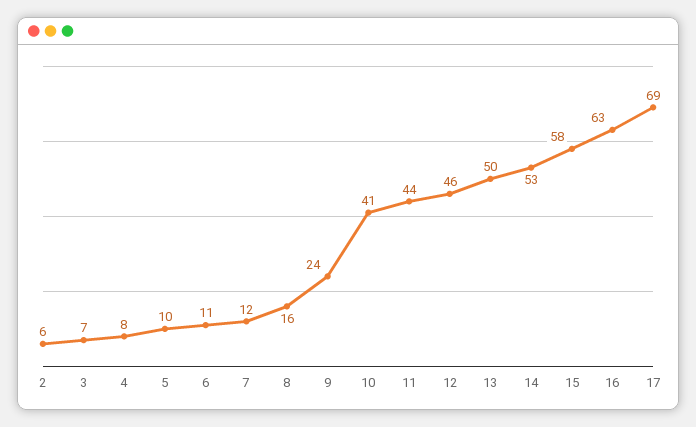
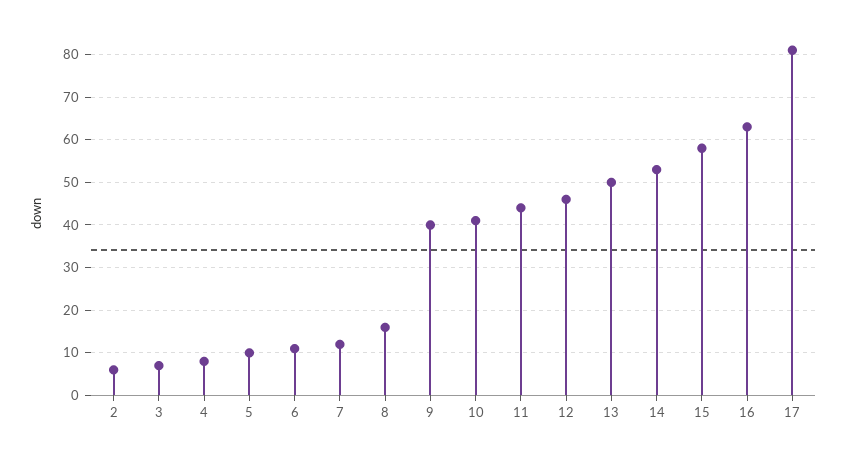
9: 24 -> 40
17: 69 -> 80

